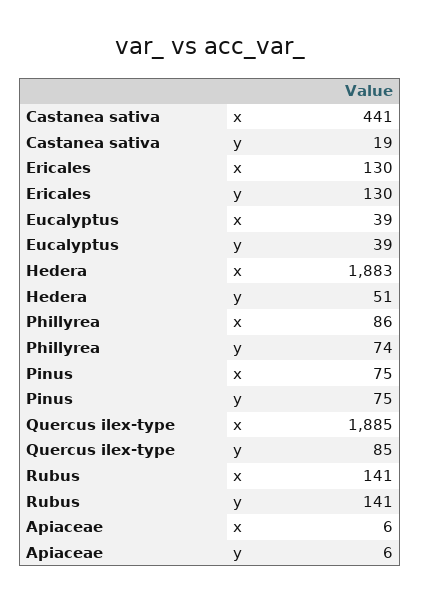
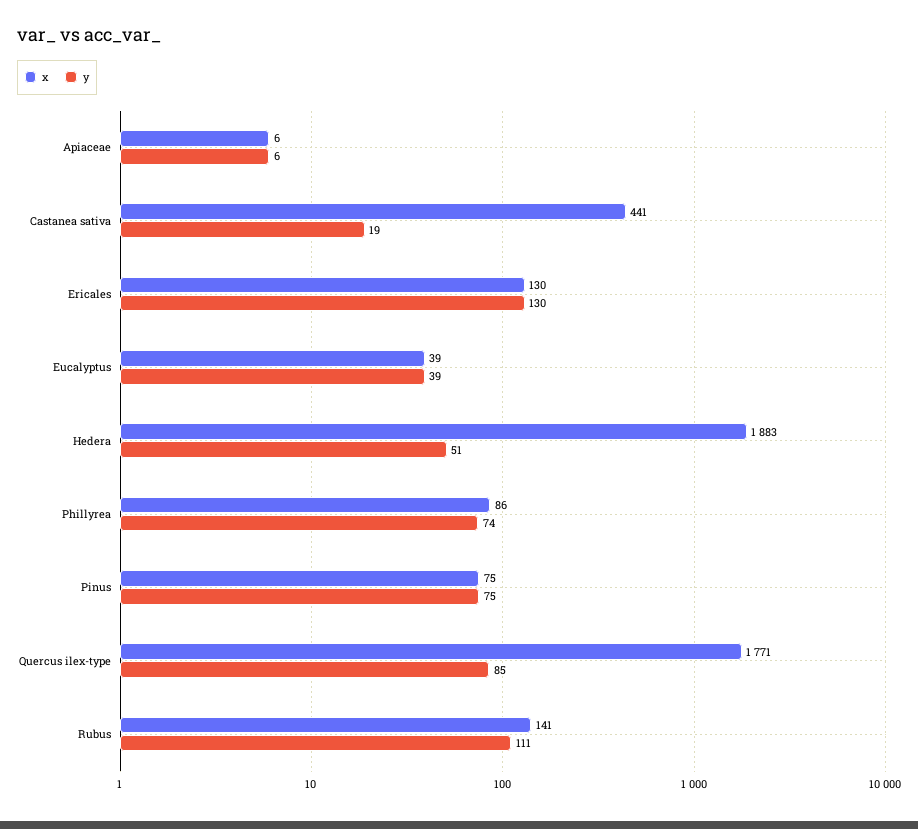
x, Quercus ilex-type: 1885 -> 1771
y, Rubus: 141 -> 111

